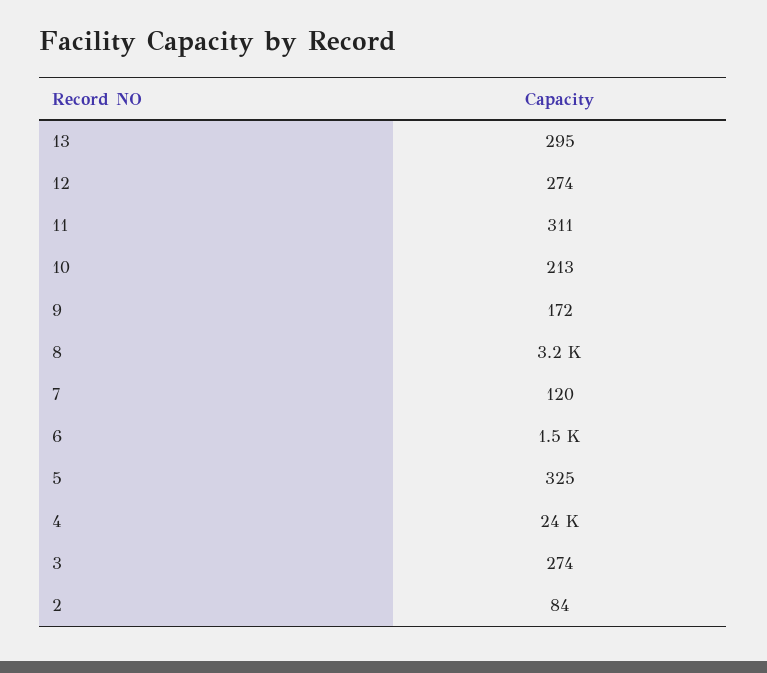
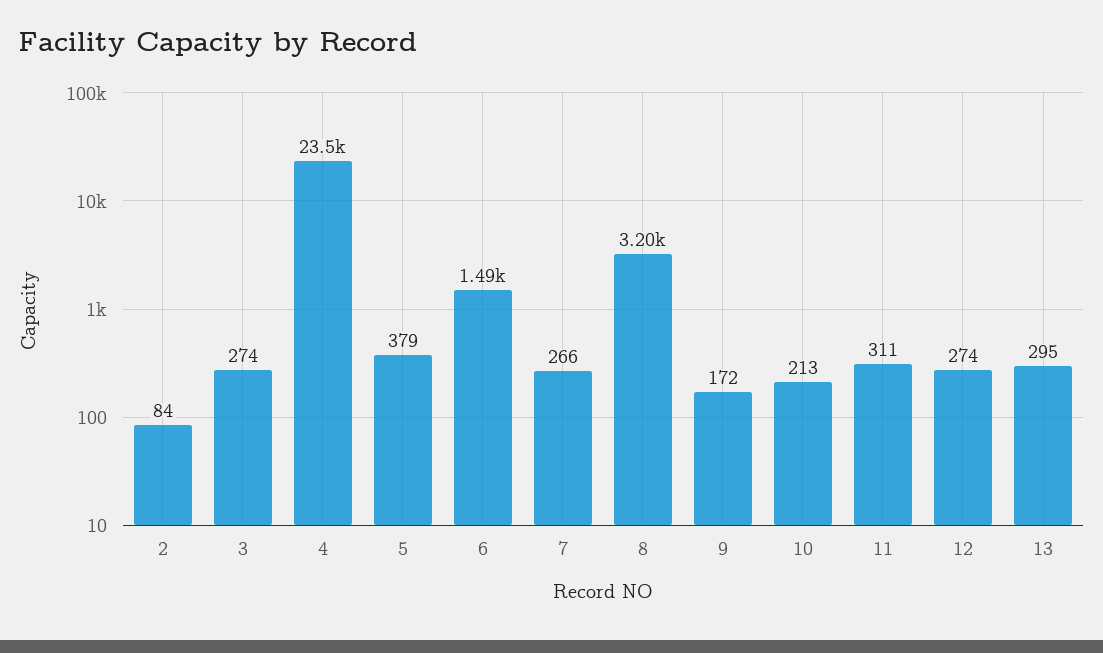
7: 120 -> 266
5: 325 -> 379

